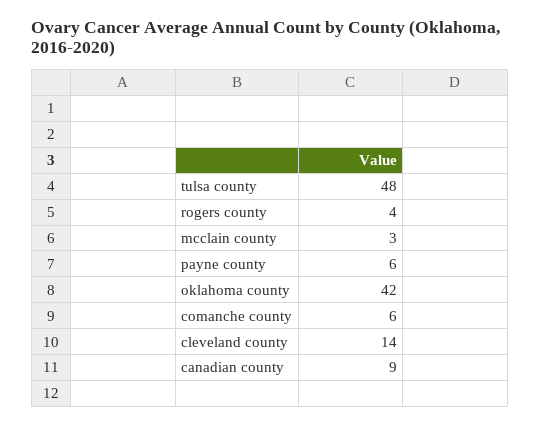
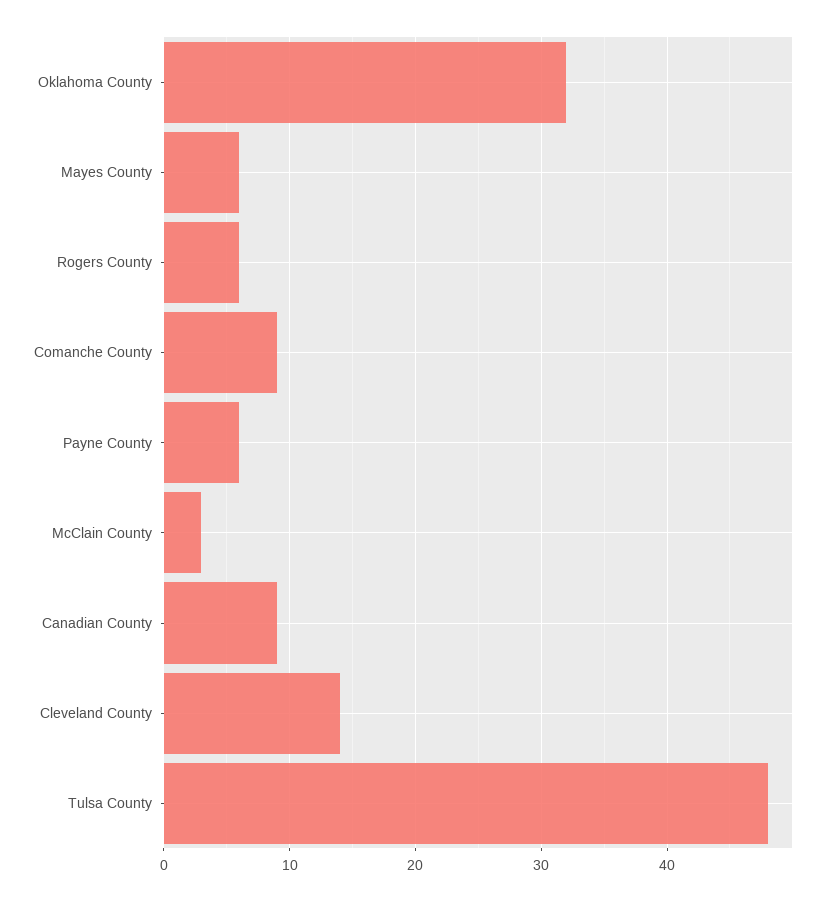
rogers county: 4 -> 6
oklahoma county: 42 -> 32
comanche county: 6 -> 9
Mayes County: none -> 6

